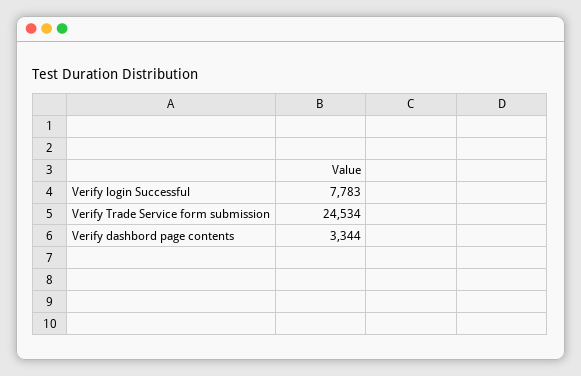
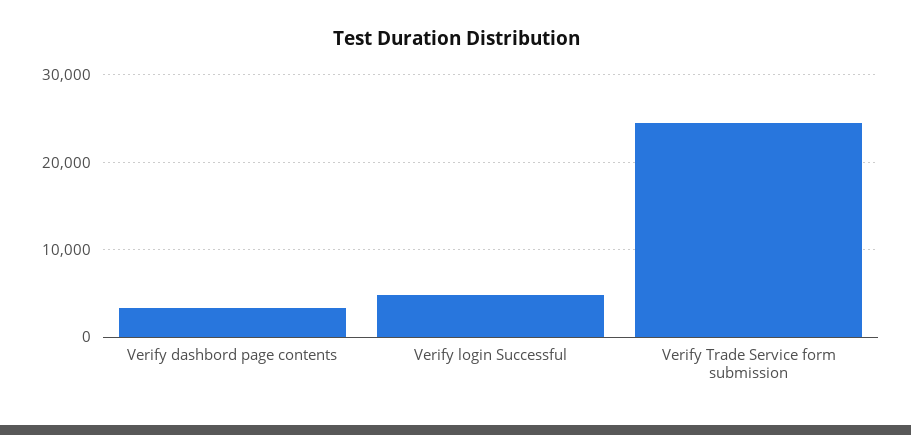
Verify login Successful: 7783 -> 5000

